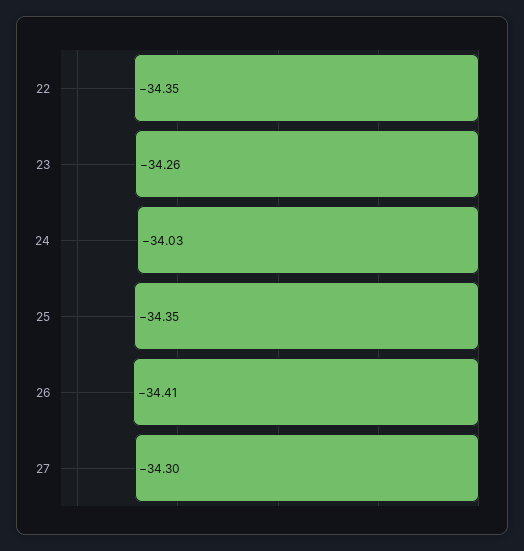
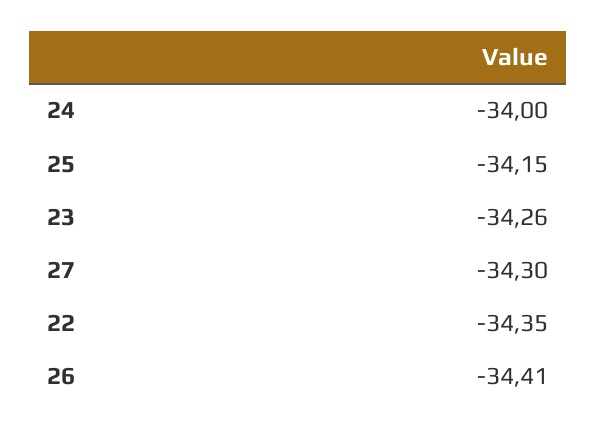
24: -34.03 -> -34
25: -34.35 -> -34.15

